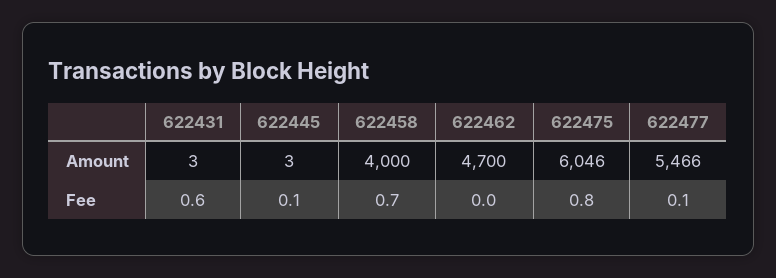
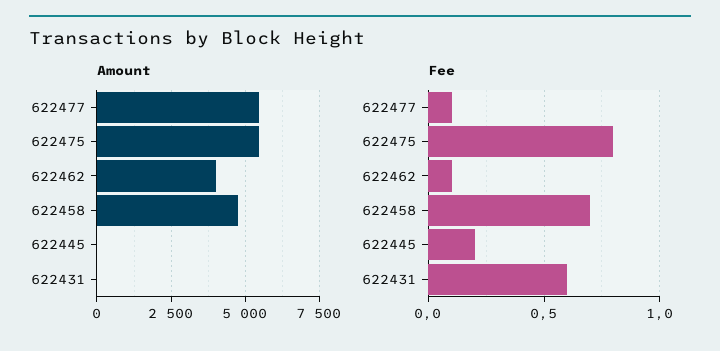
Amount, 622458: 4000 -> 4750
Amount, 622462: 4700 -> 4000
Amount, 622475: 6046 -> 5500
Fee, 622445: 0.1 -> 0.2
Fee, 622462: 0 -> 0.1

